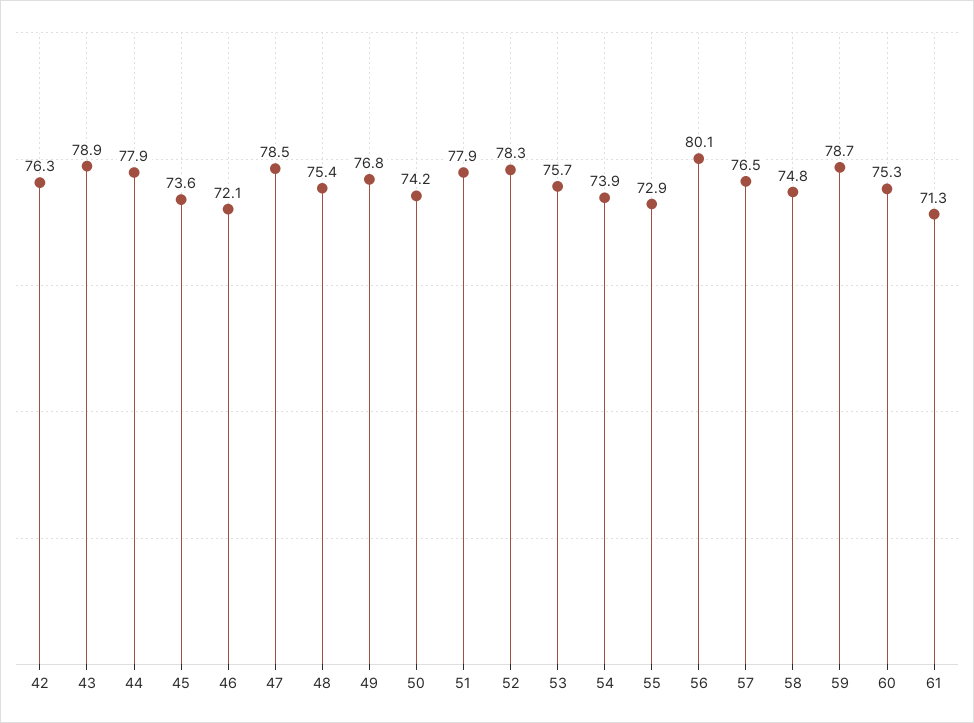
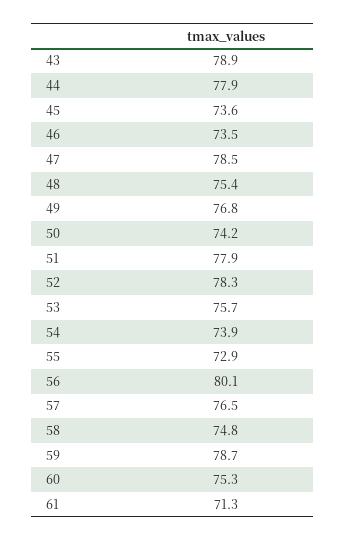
42: 76.3 -> none
46: 72.1 -> 73.5

